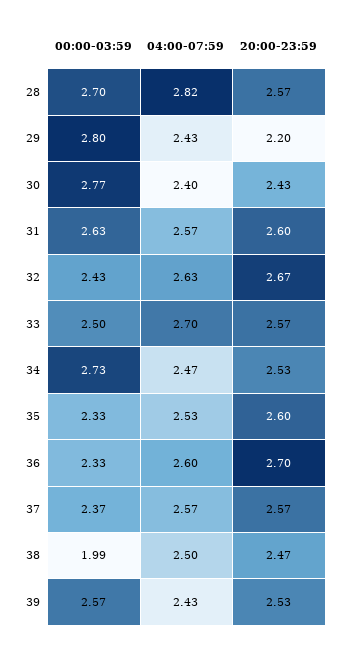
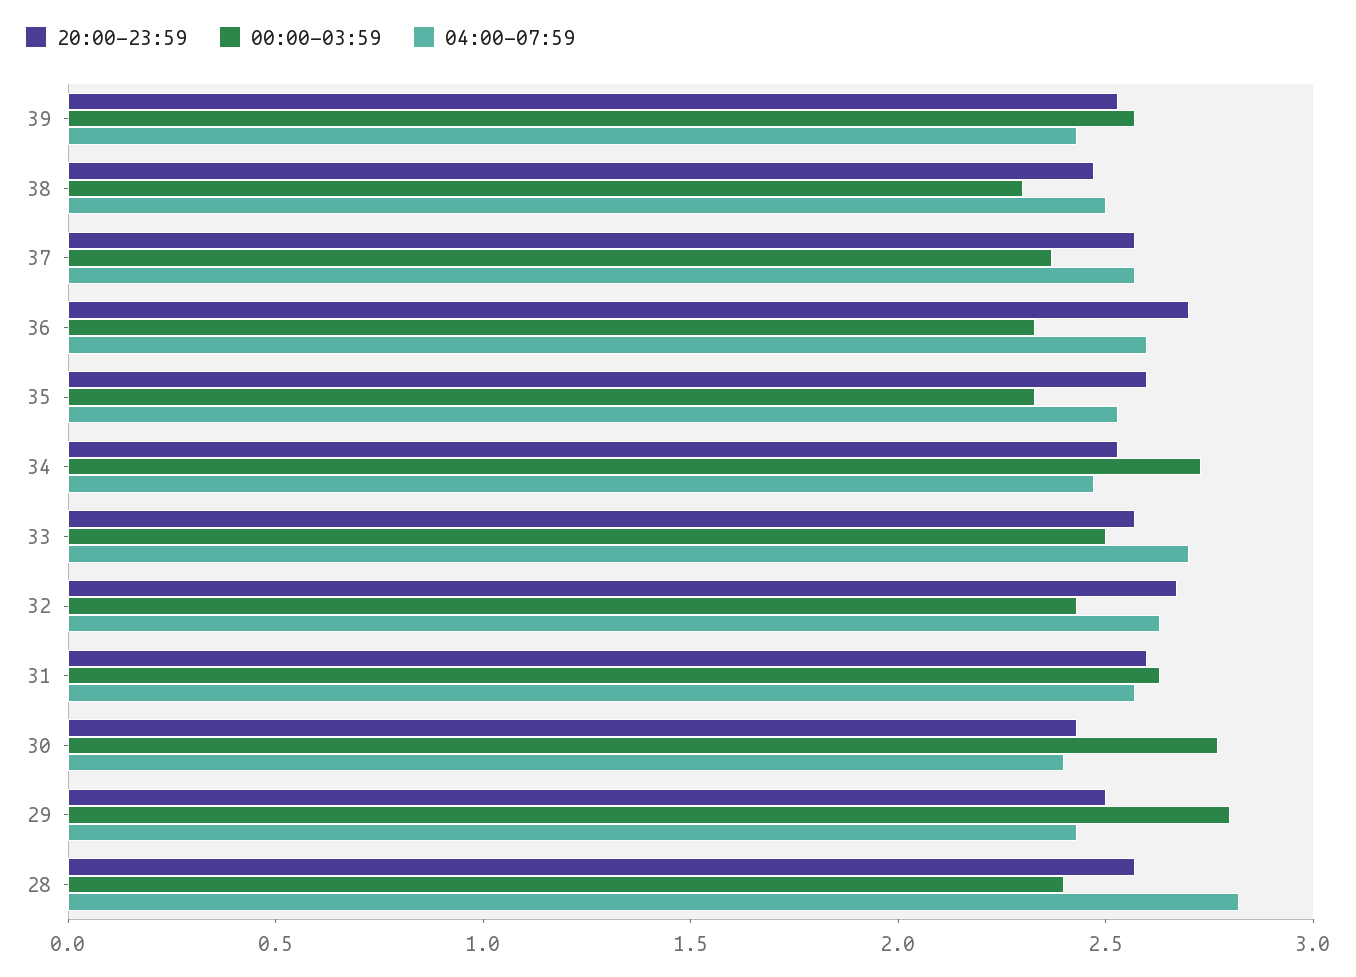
00:00-03:59, 28: 2.7 -> 2.4
20:00-23:59, 29: 2.2 -> 2.5
00:00-03:59, 38: 1.99 -> 2.3

